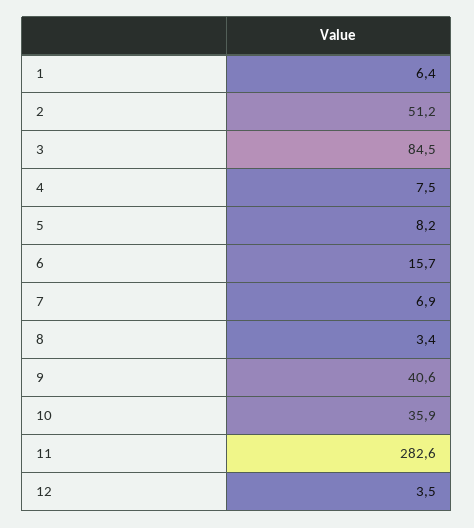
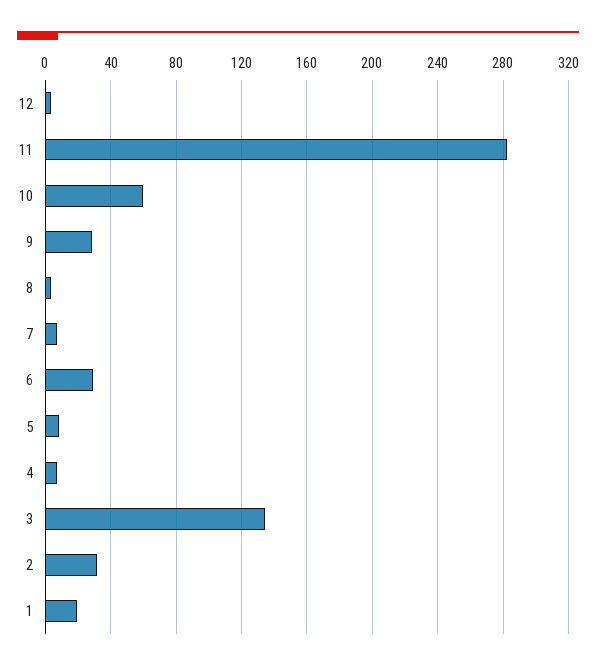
1: 6.4 -> 20
2: 51.2 -> 30
3: 84.5 -> 135
6: 15.7 -> 30
9: 40.6 -> 30
10: 35.9 -> 60

